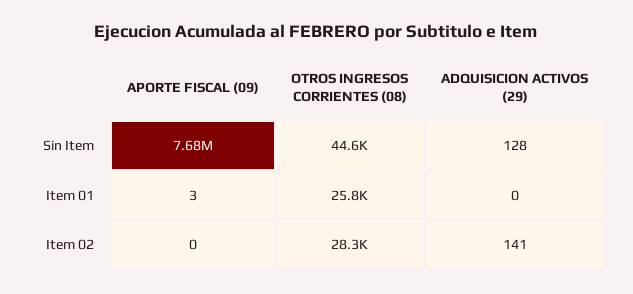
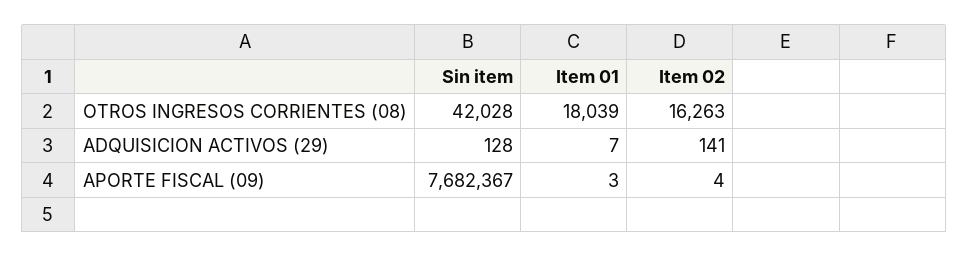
OTROS INGRESOS CORRIENTES (08), Sin Item: 44600 -> 42028
OTROS INGRESOS CORRIENTES (08), Item 01: 25800 -> 18039
ADQUISICION ACTIVOS (29), Item 01: 0 -> 7
APORTE FISCAL (09), Item 02: 0 -> 4
OTROS INGRESOS CORRIENTES (08), Item 02: 28300 -> 16263

